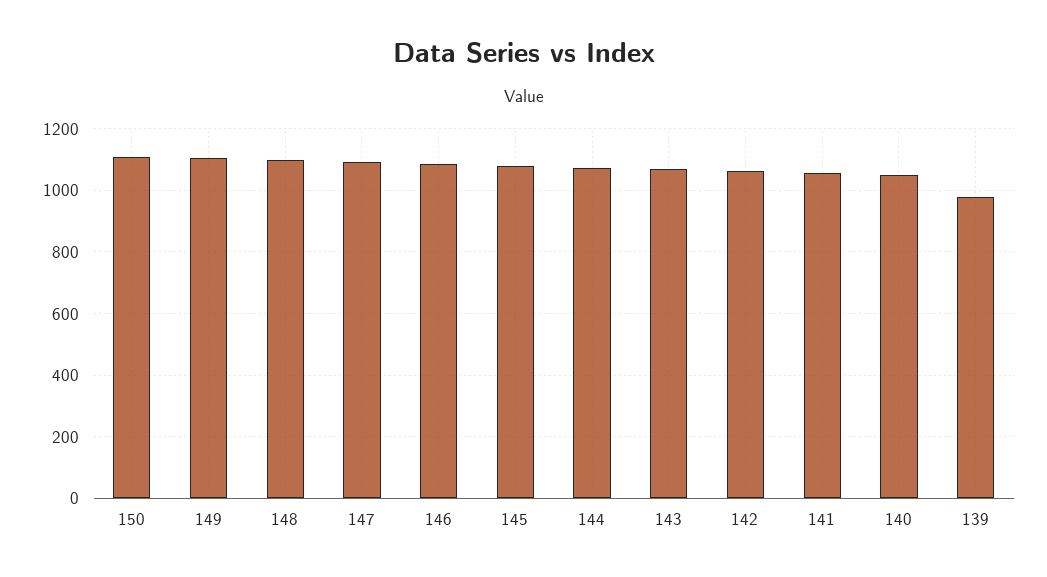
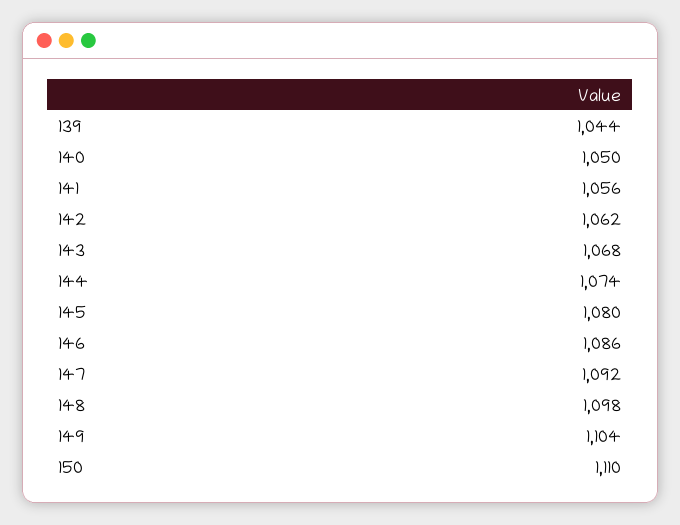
139: 980 -> 1044

